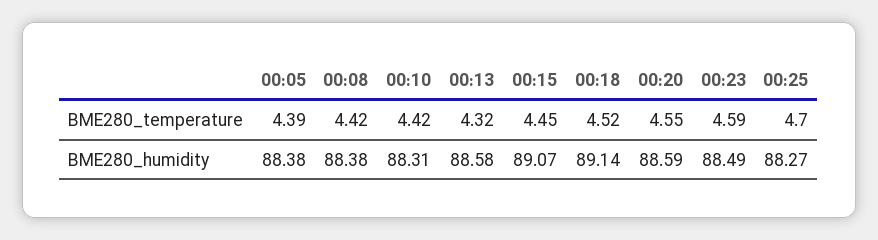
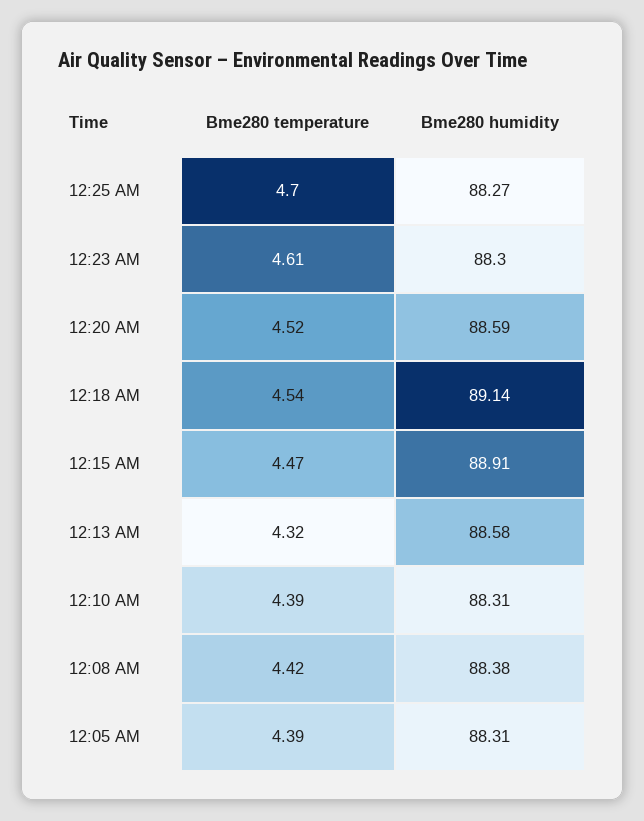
00:10, BME280_temperature: 4.42 -> 4.39
00:15, BME280_temperature: 4.45 -> 4.47
00:18, BME280_temperature: 4.52 -> 4.54
00:20, BME280_temperature: 4.55 -> 4.52
00:23, BME280_temperature: 4.59 -> 4.61
00:05, BME280_humidity: 88.38 -> 88.31
00:15, BME280_humidity: 89.07 -> 88.91
00:23, BME280_humidity: 88.49 -> 88.3

